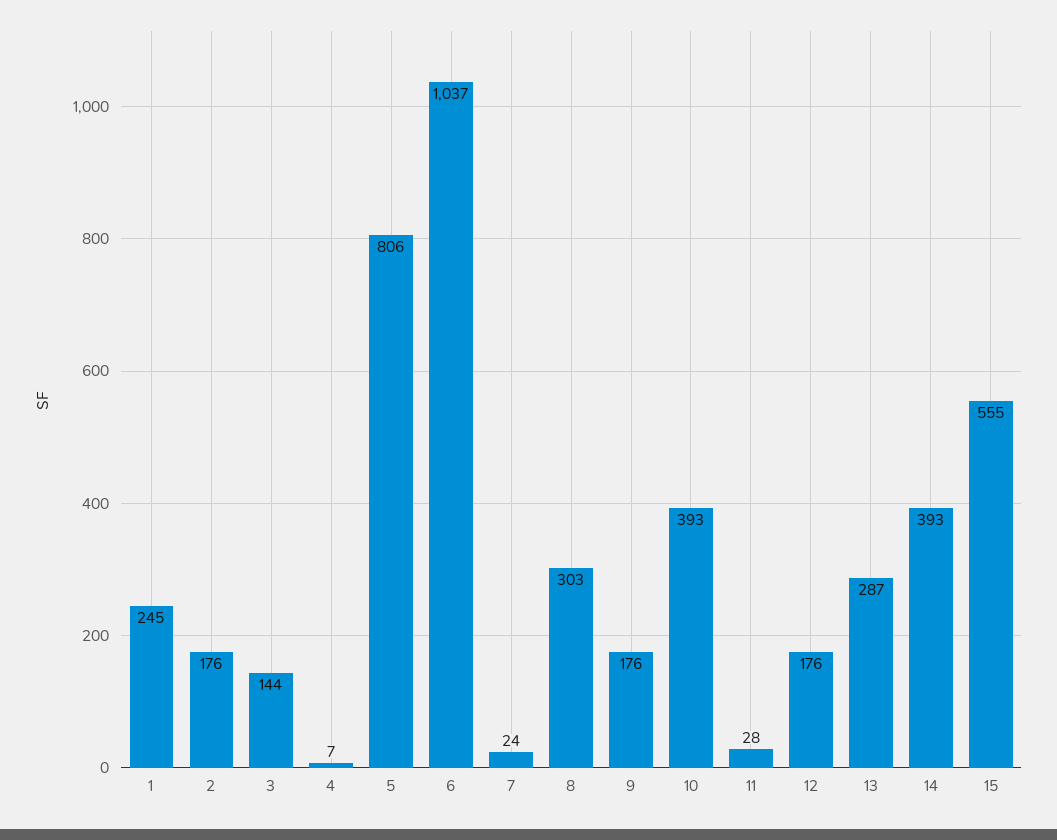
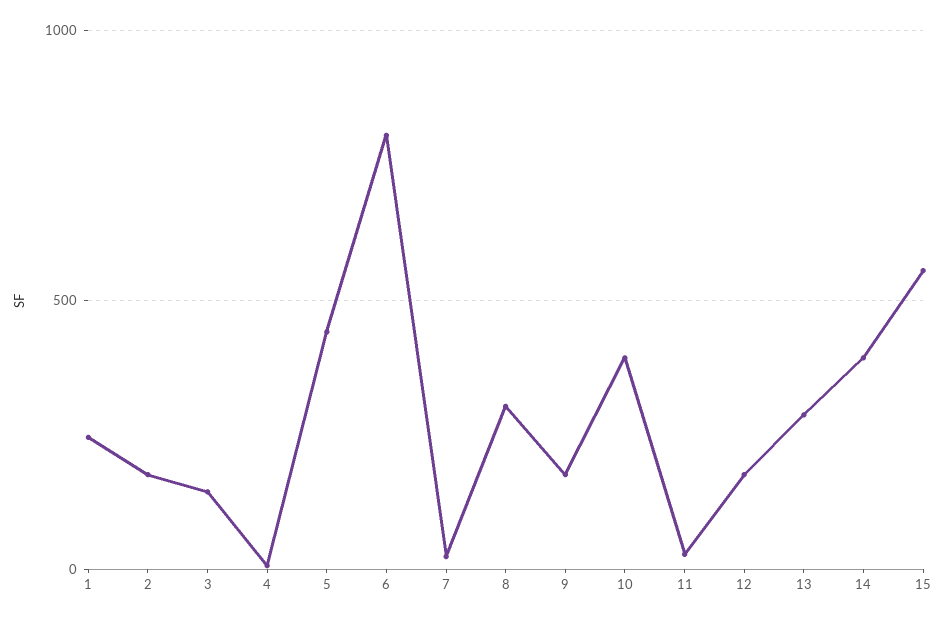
5: 806 -> 450
6: 1037 -> 800

